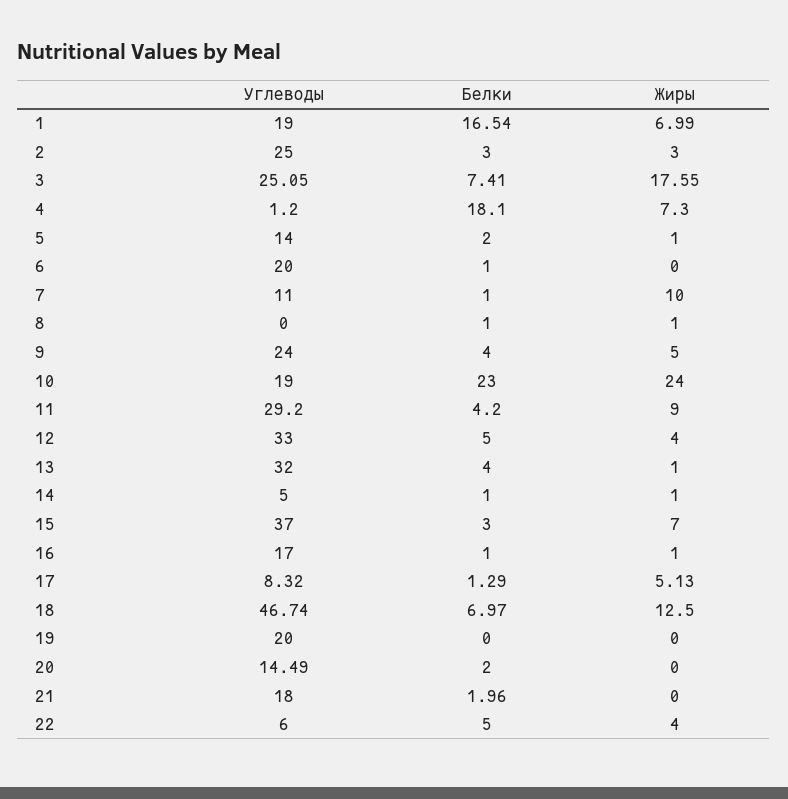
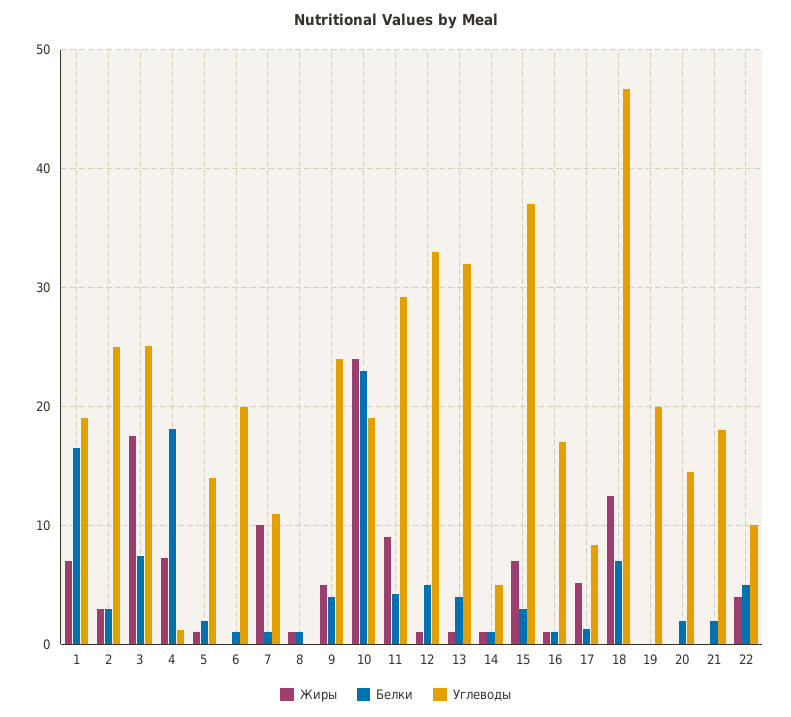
Жиры, 12: 4 -> 1
Углеводы, 22: 6 -> 10

